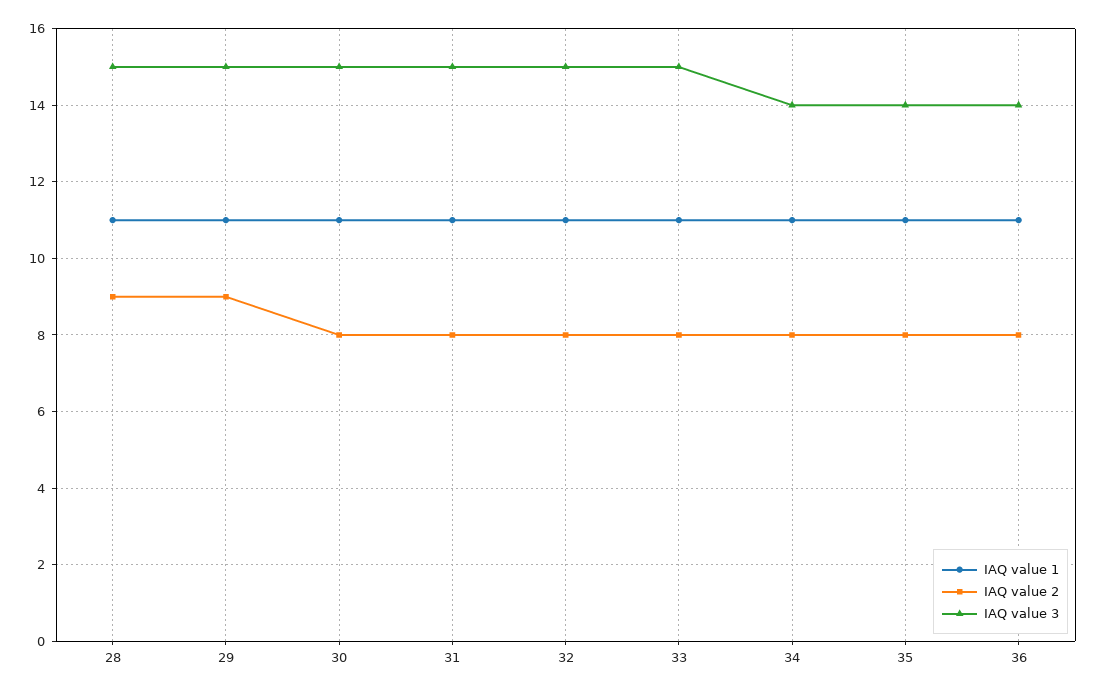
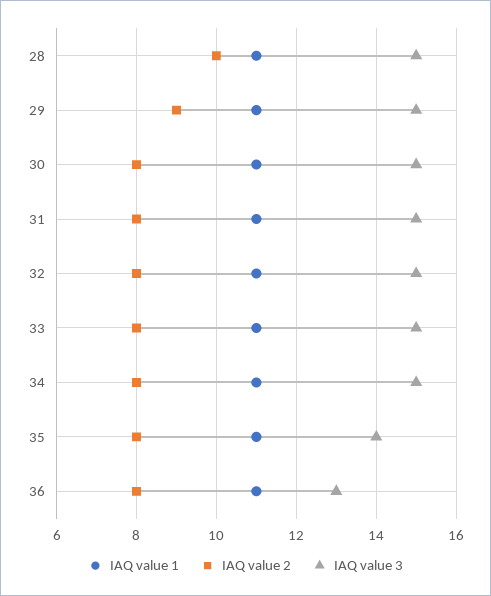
IAQ value 2, 28: 9 -> 10
IAQ value 3, 34: 14 -> 15
IAQ value 3, 36: 14 -> 13

